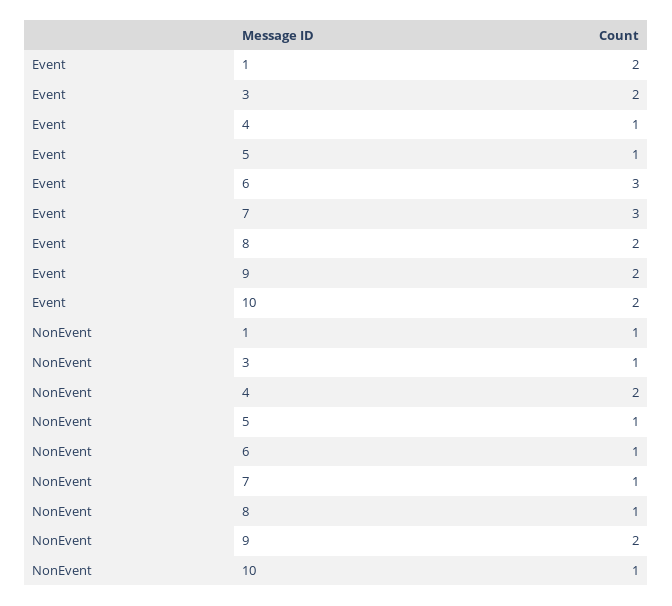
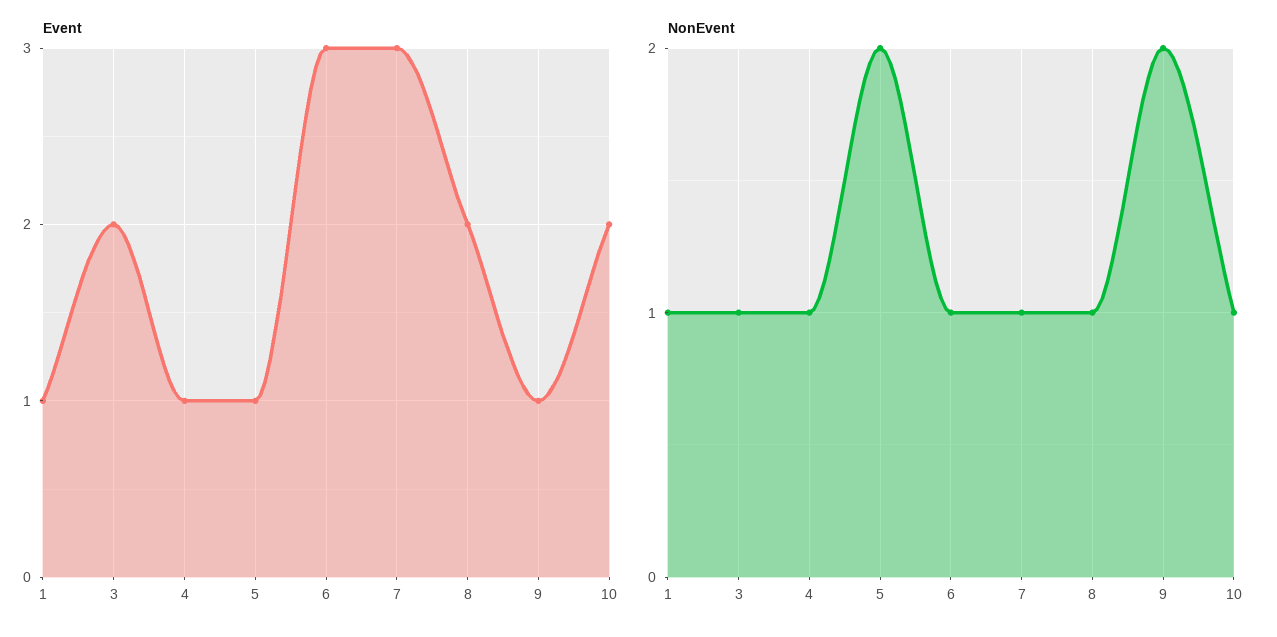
Event, 1: 2 -> 1
Event, 9: 2 -> 1
NonEvent, 4: 2 -> 1
NonEvent, 5: 1 -> 2

